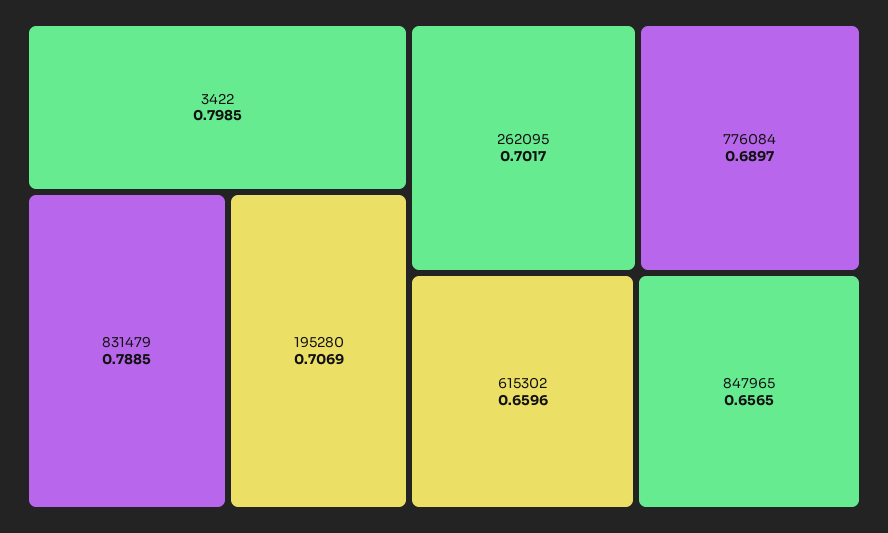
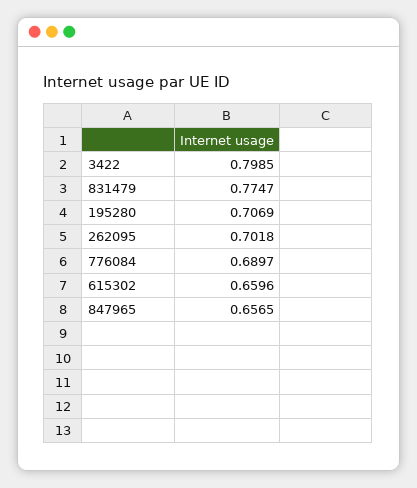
831479: 0.7885 -> 0.7747
262095: 0.7017 -> 0.7018

